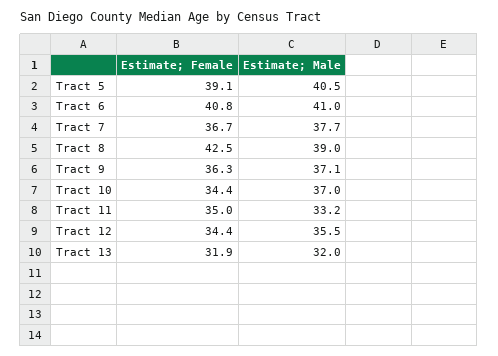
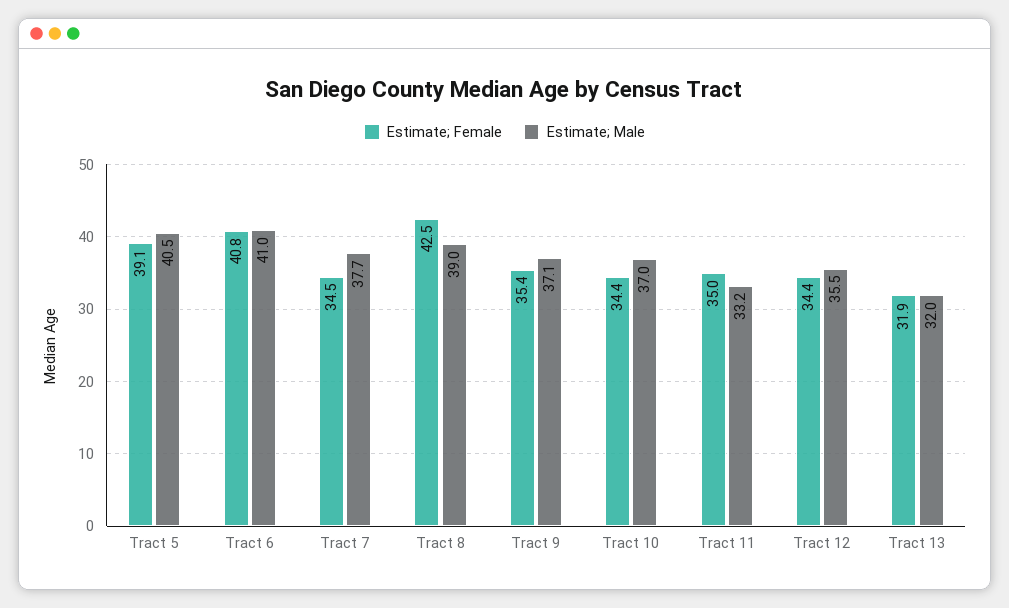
Estimate; Female, Tract 7: 36.7 -> 34.5
Estimate; Female, Tract 9: 36.3 -> 35.4

